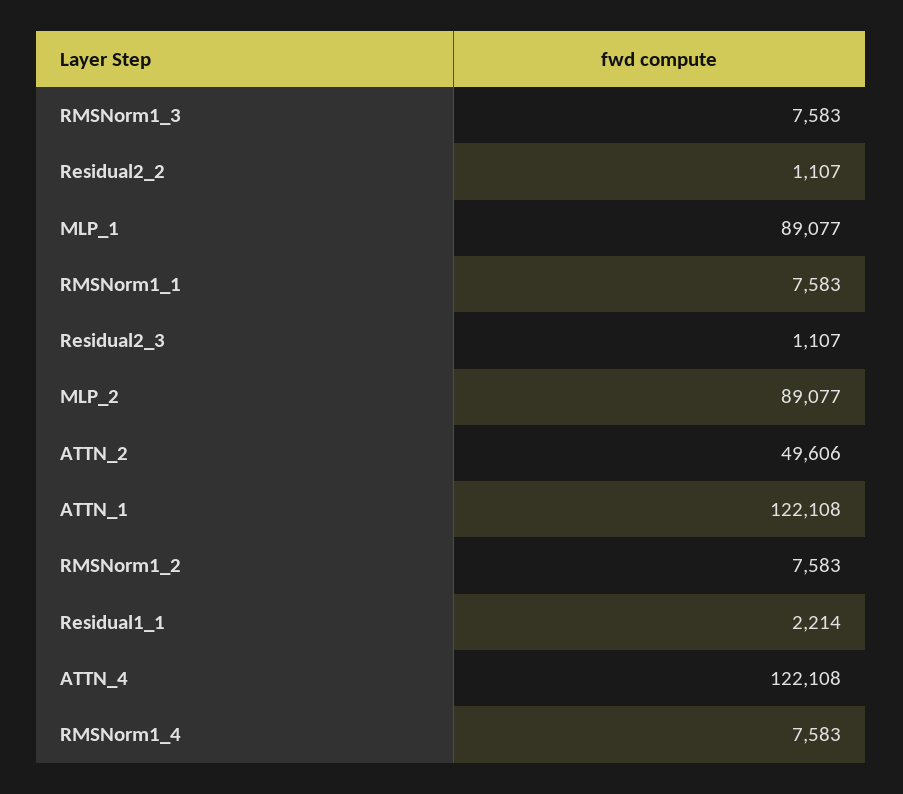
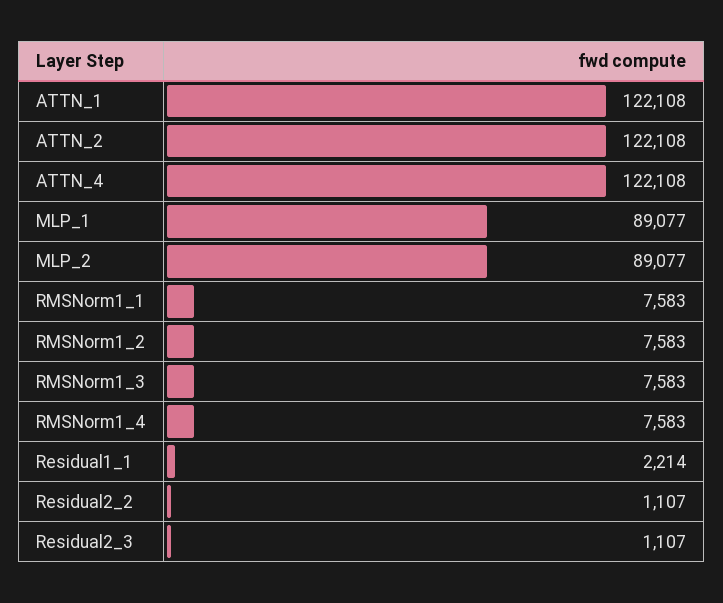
ATTN_2: 49606 -> 122108

